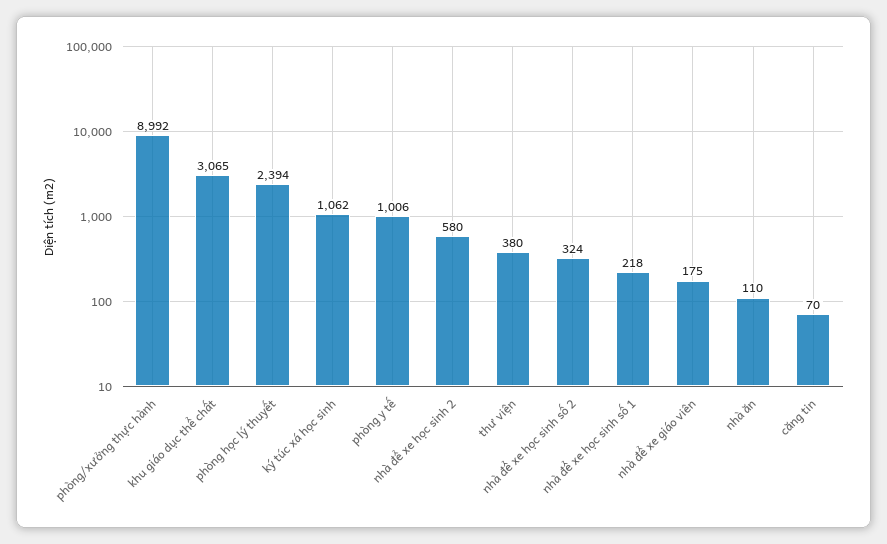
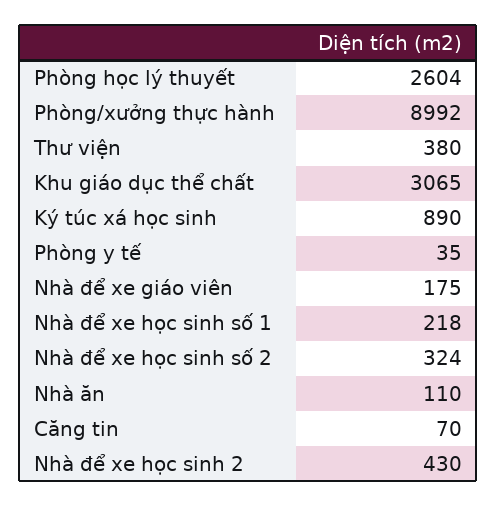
phòng học lý thuyết: 2394 -> 2604
ký túc xá học sinh: 1062 -> 890
phòng y tế: 1006 -> 35
nhà để xe học sinh 2: 580 -> 430

